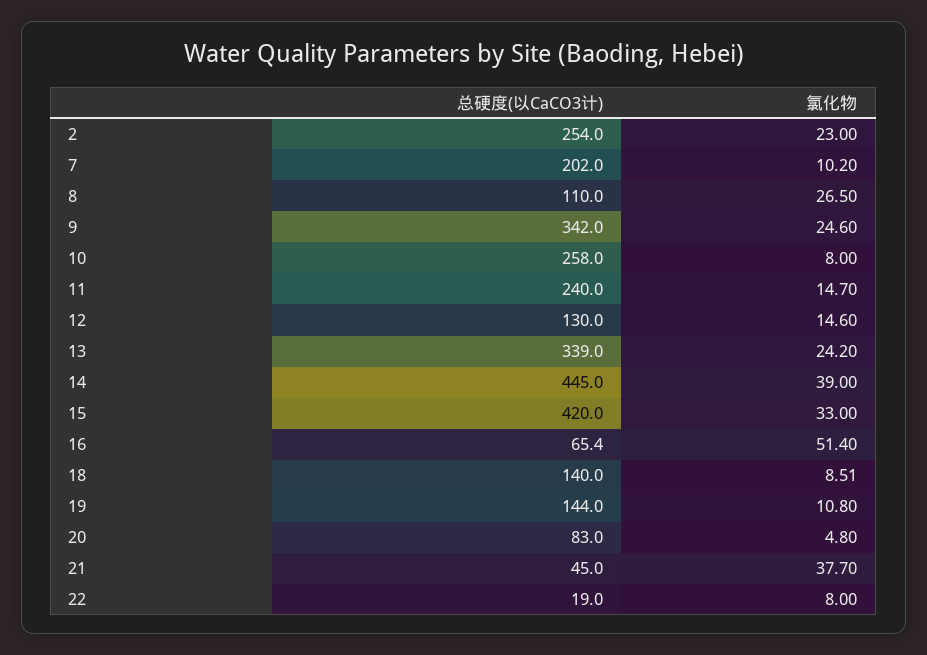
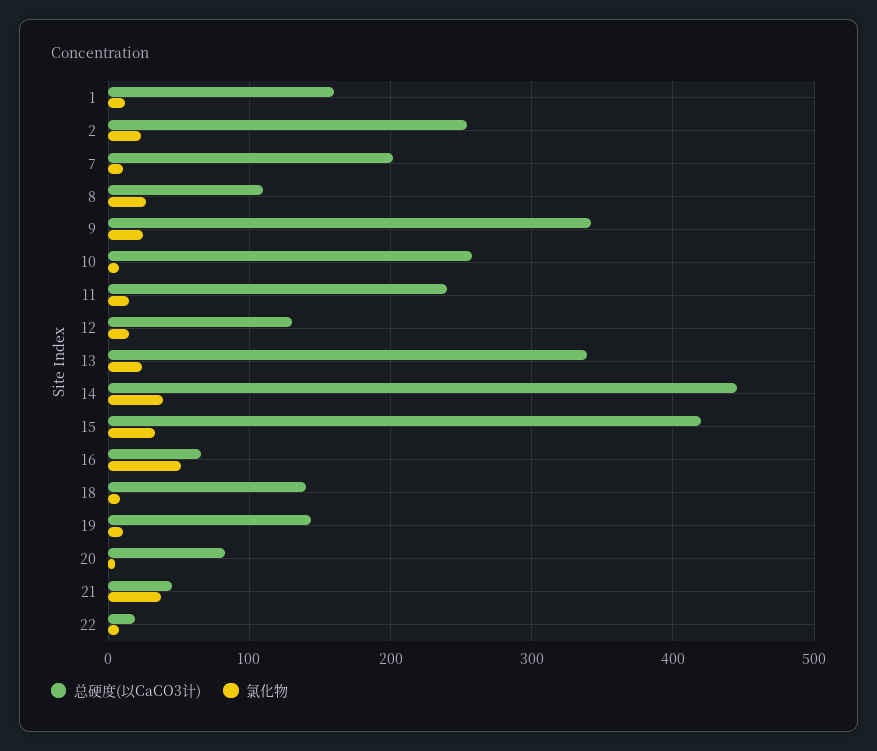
总硬度(以CaCO3计), 1: none -> 160
氯化物, 1: none -> 10

